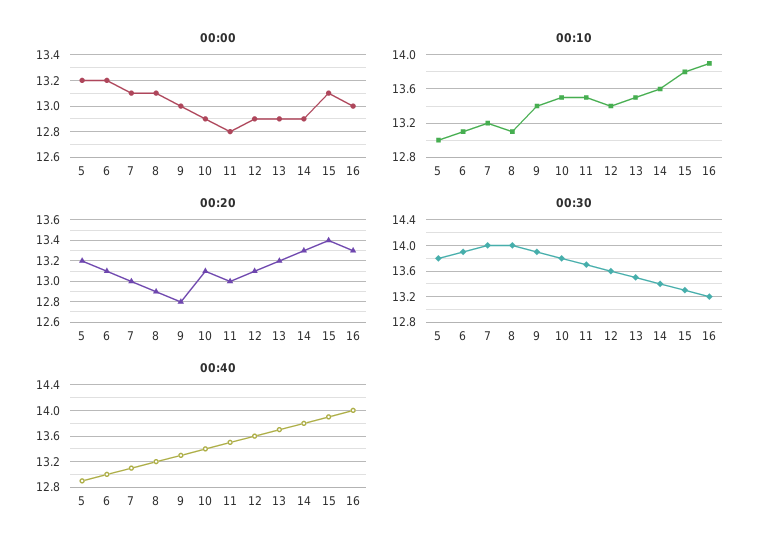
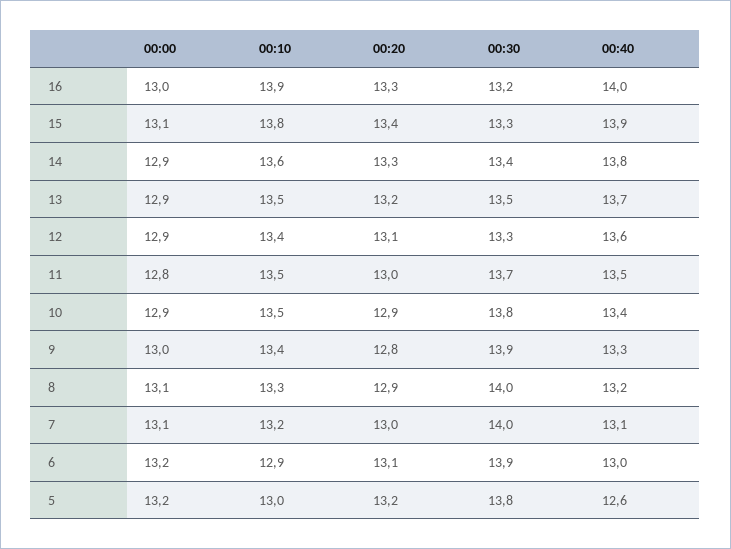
00:10, 6: 13.1 -> 12.9
00:10, 8: 13.1 -> 13.3
00:20, 10: 13.1 -> 12.9
00:30, 12: 13.6 -> 13.3
00:40, 5: 12.9 -> 12.6

